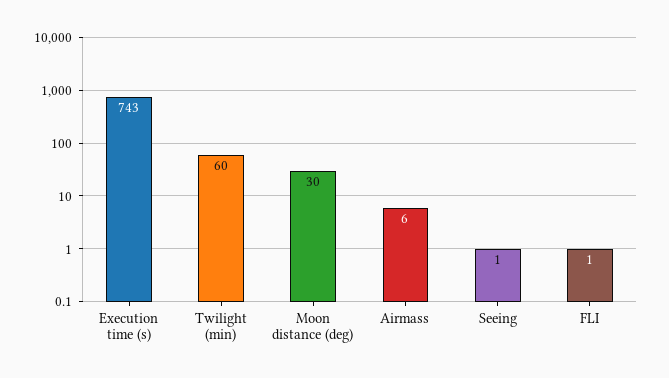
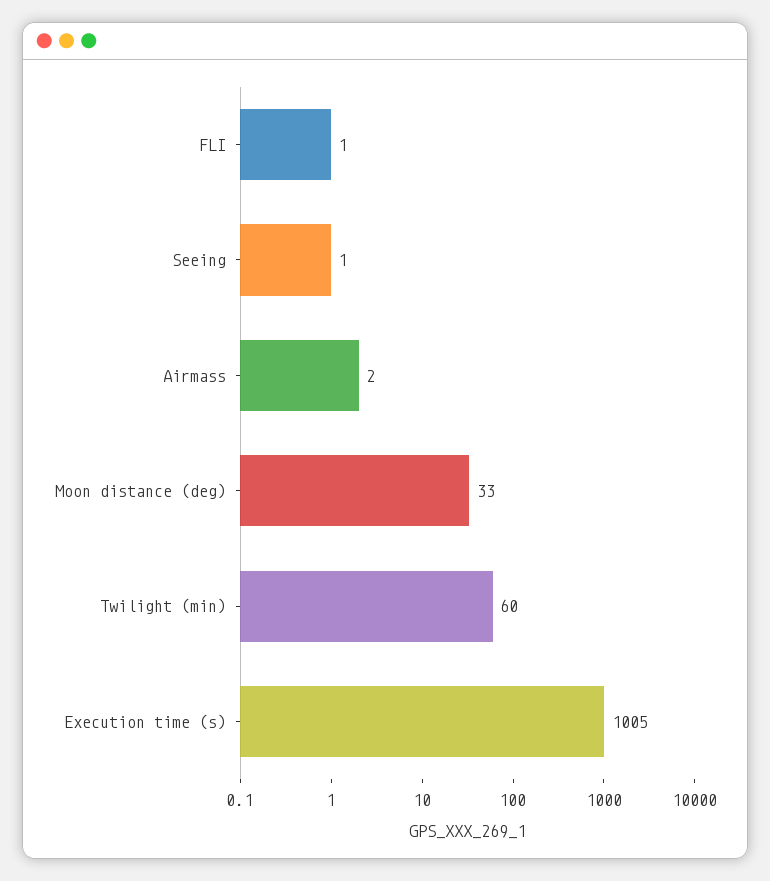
Execution time (s): 743 -> 1005
Moon distance (deg): 30 -> 33
Airmass: 6 -> 2

